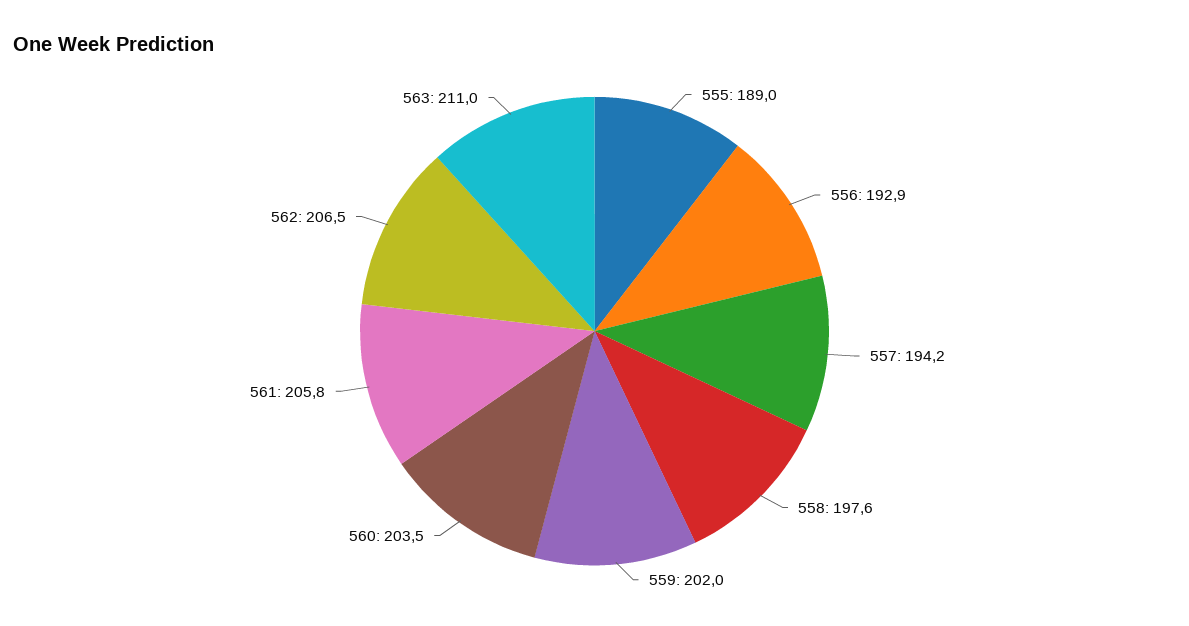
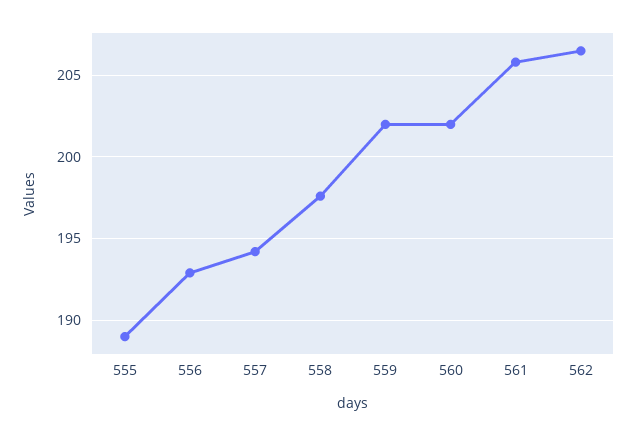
560: 203.5 -> 202
563: 211 -> none

